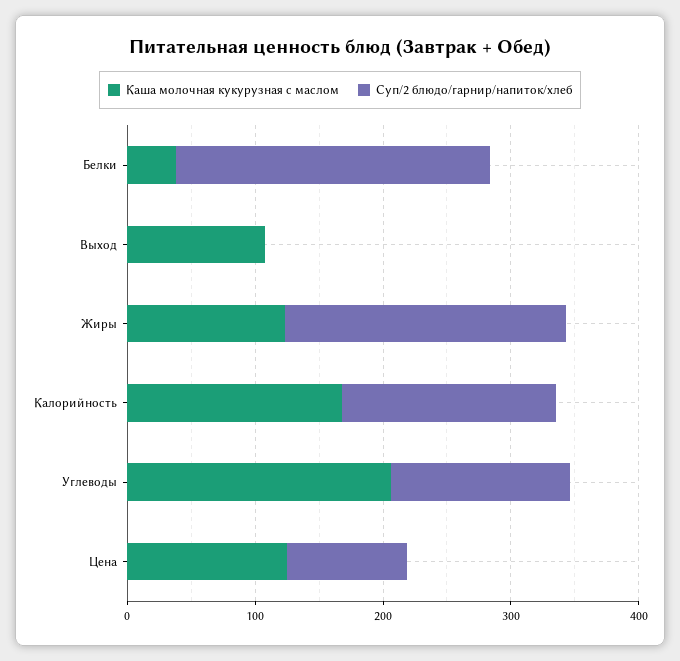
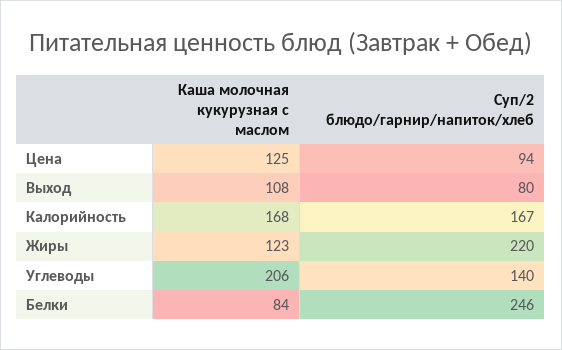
Каша молочная кукурузная с маслом, Белки: 40 -> 84
Суп/2 блюдо/гарнир/напиток/хлеб, Выход: 0 -> 80

